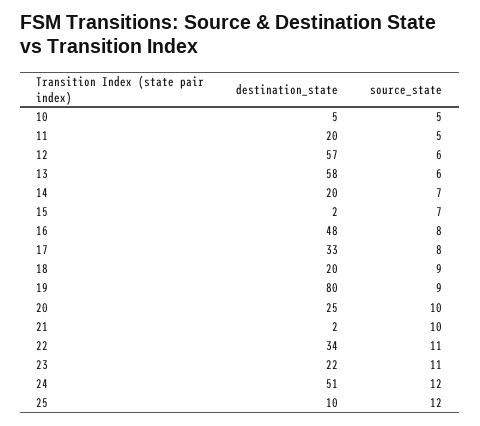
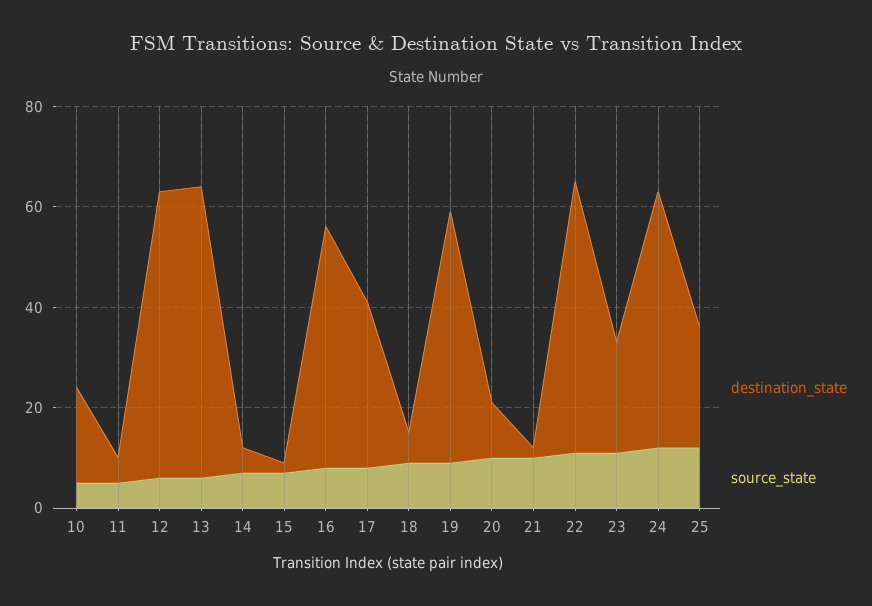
destination_state, 10: 5 -> 20
destination_state, 11: 20 -> 5
destination_state, 14: 20 -> 5
destination_state, 18: 20 -> 5
destination_state, 19: 80 -> 50
destination_state, 20: 25 -> 10
destination_state, 22: 34 -> 55
destination_state, 25: 10 -> 25

